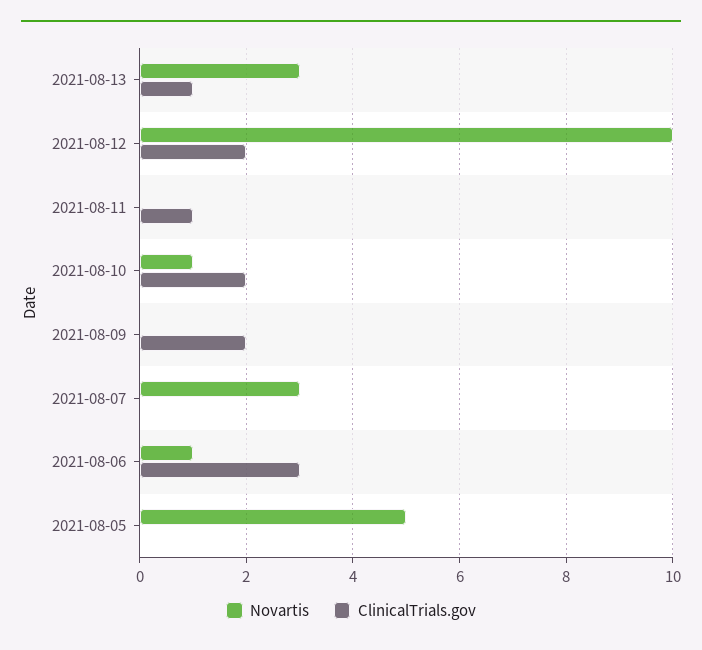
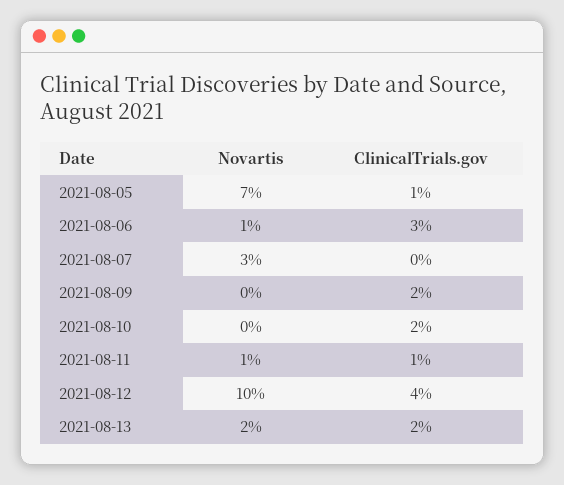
Novartis, 2021-08-13: 3 -> 2
ClinicalTrials.gov, 2021-08-13: 1 -> 2
ClinicalTrials.gov, 2021-08-12: 2 -> 4
Novartis, 2021-08-11: 0 -> 1
Novartis, 2021-08-10: 1 -> 0
Novartis, 2021-08-05: 5 -> 7
ClinicalTrials.gov, 2021-08-05: 0 -> 1

